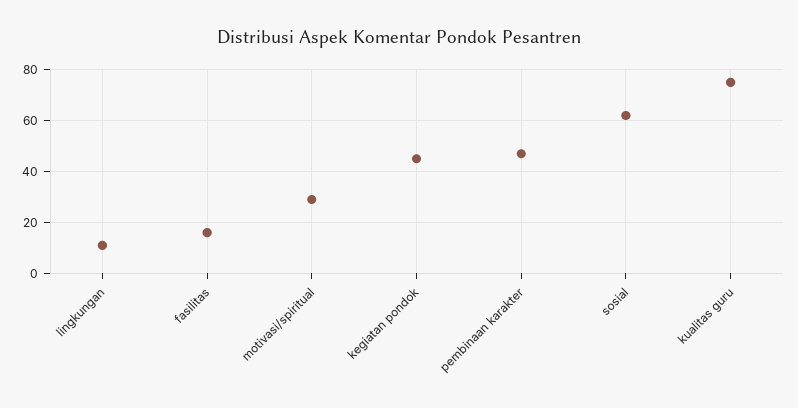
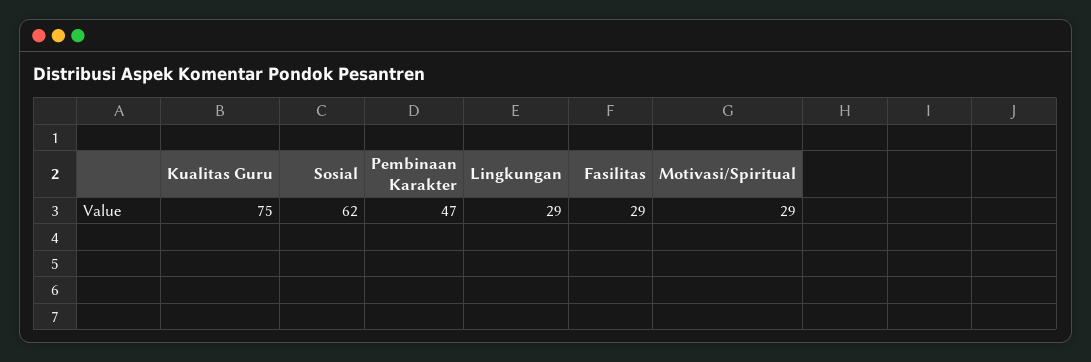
lingkungan: 10 -> 29
fasilitas: 15 -> 29
kegiatan pondok: 45 -> none

